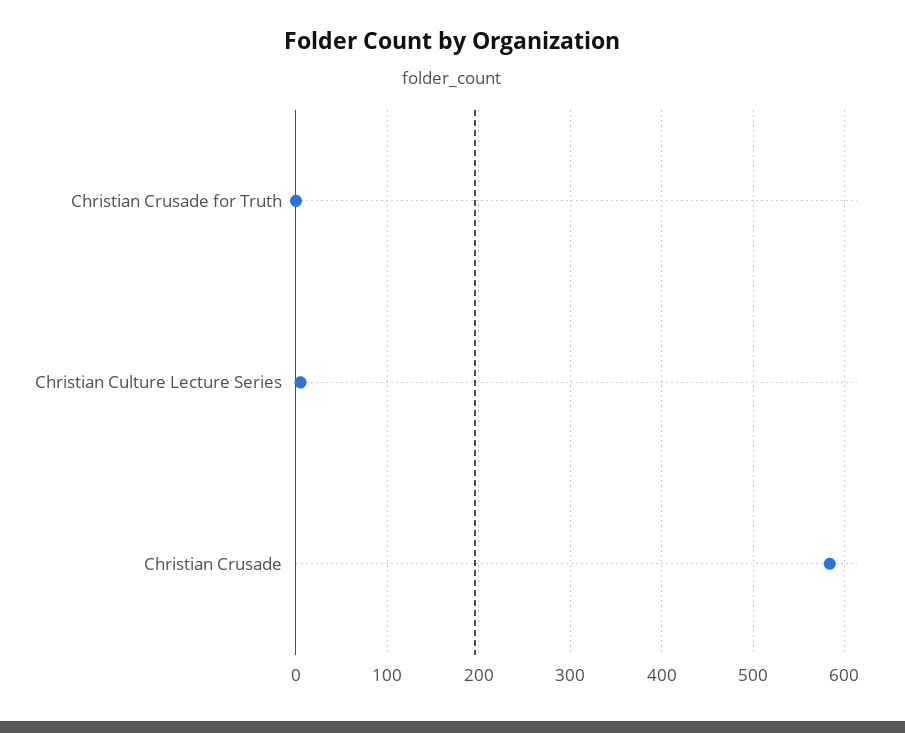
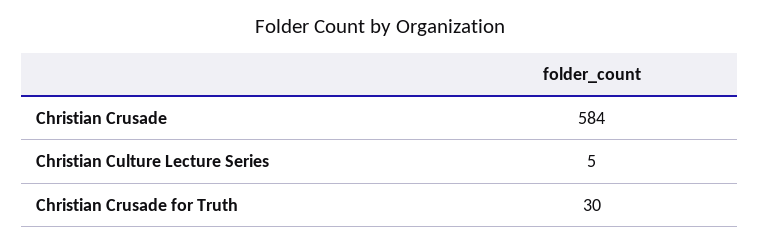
Christian Crusade for Truth: 0 -> 30

